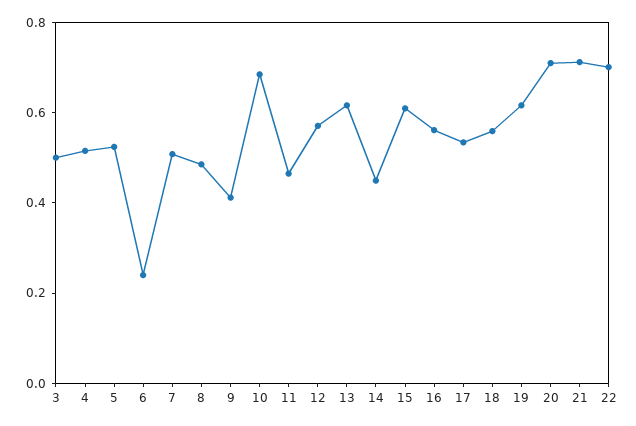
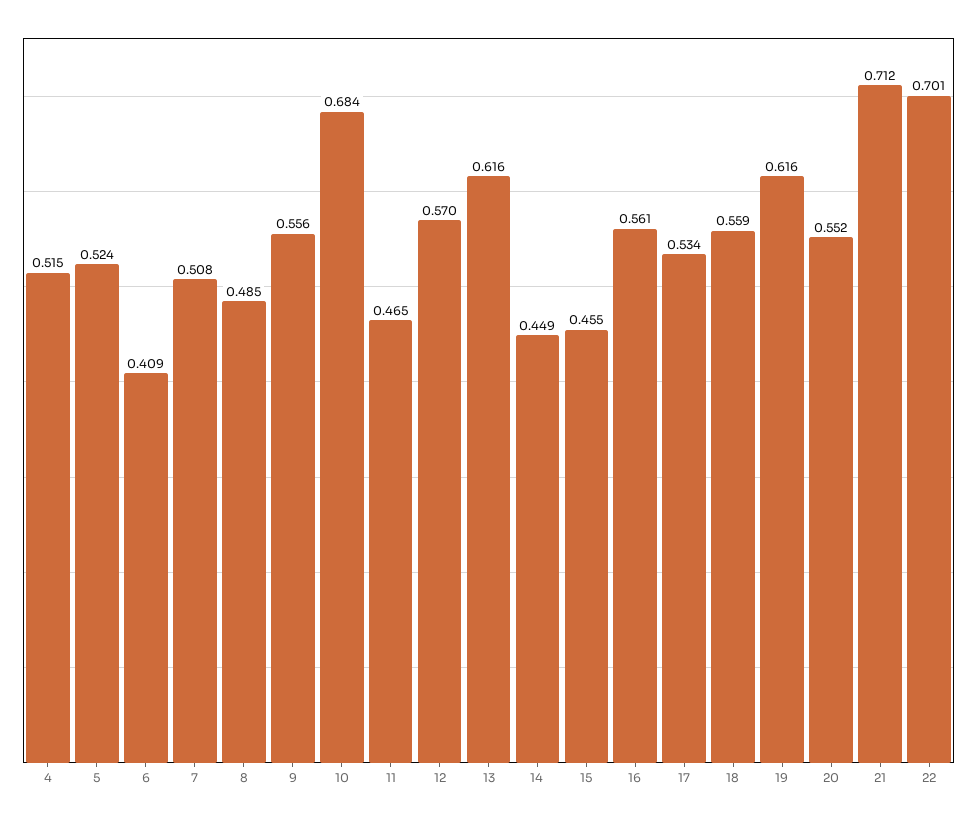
3: 0.5 -> none
6: 0.25 -> 0.409
9: 0.4 -> 0.556
15: 0.6 -> 0.455
20: 0.7 -> 0.552

